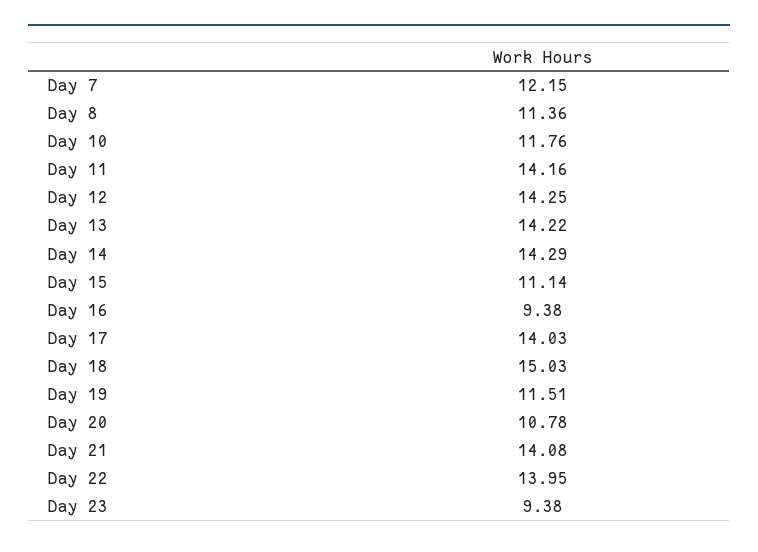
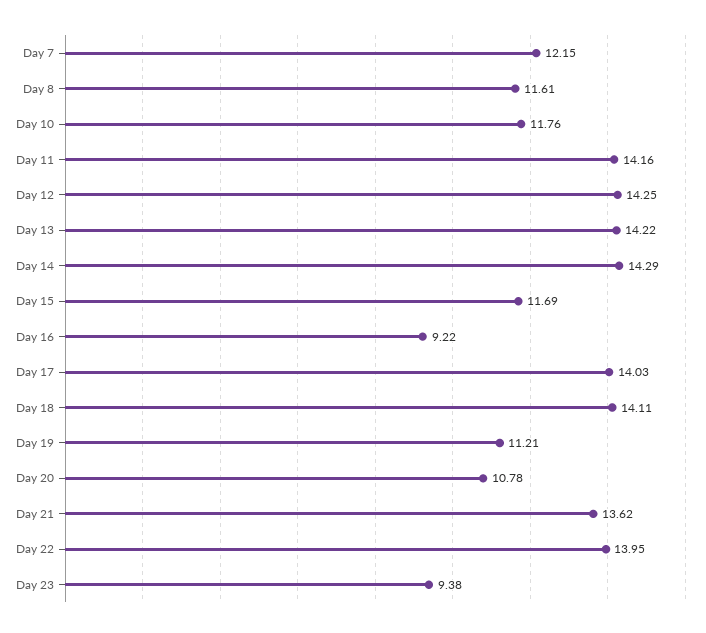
Day 8: 11.36 -> 11.61
Day 15: 11.14 -> 11.69
Day 16: 9.38 -> 9.22
Day 18: 15.03 -> 14.11
Day 19: 11.51 -> 11.21
Day 21: 14.08 -> 13.62

